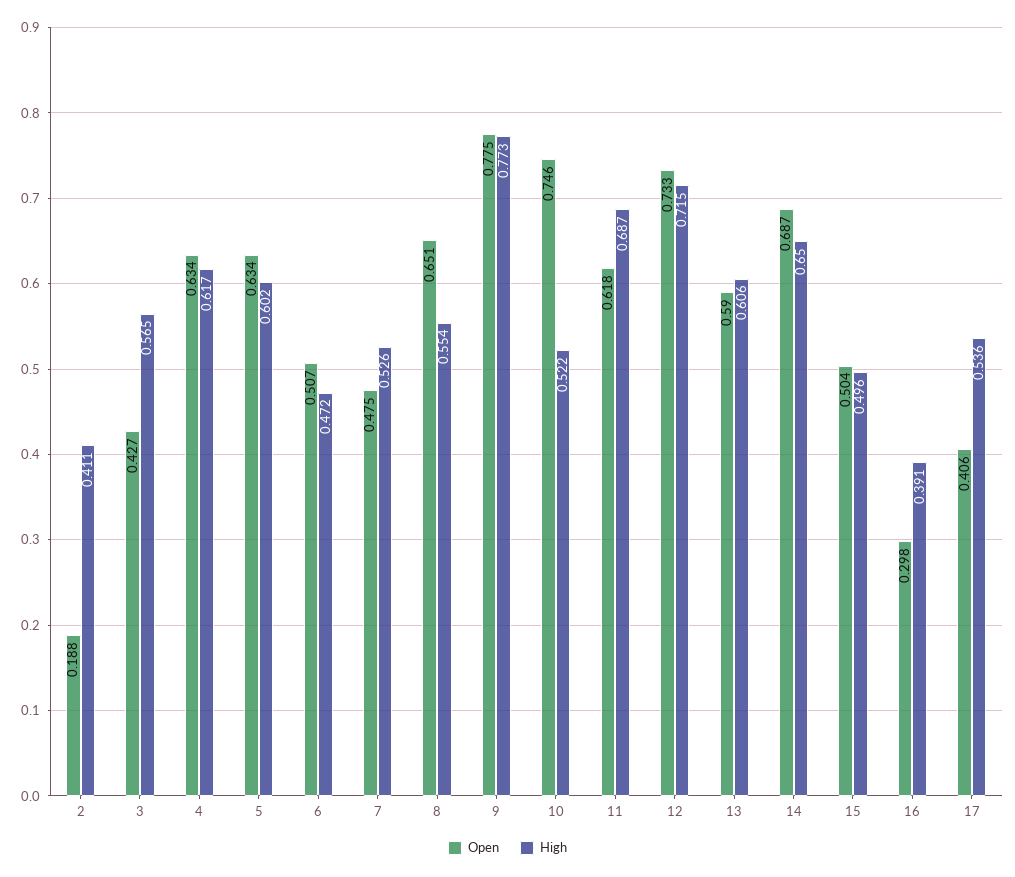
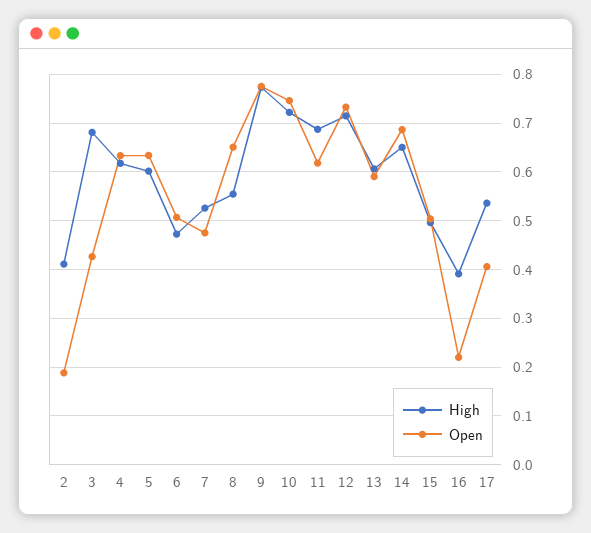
High, 3: 0.565 -> 0.68
High, 10: 0.522 -> 0.72
Open, 16: 0.298 -> 0.22

